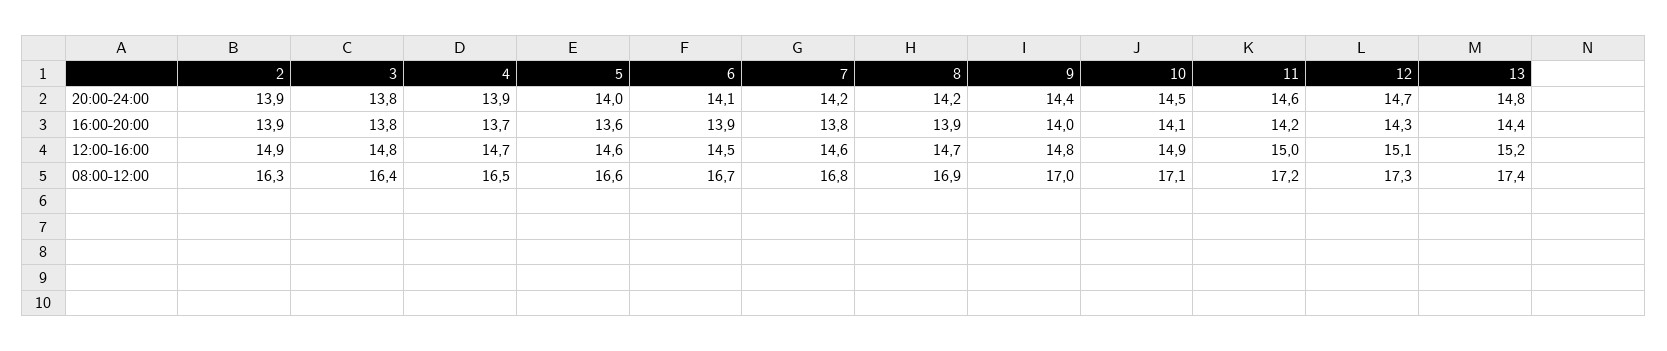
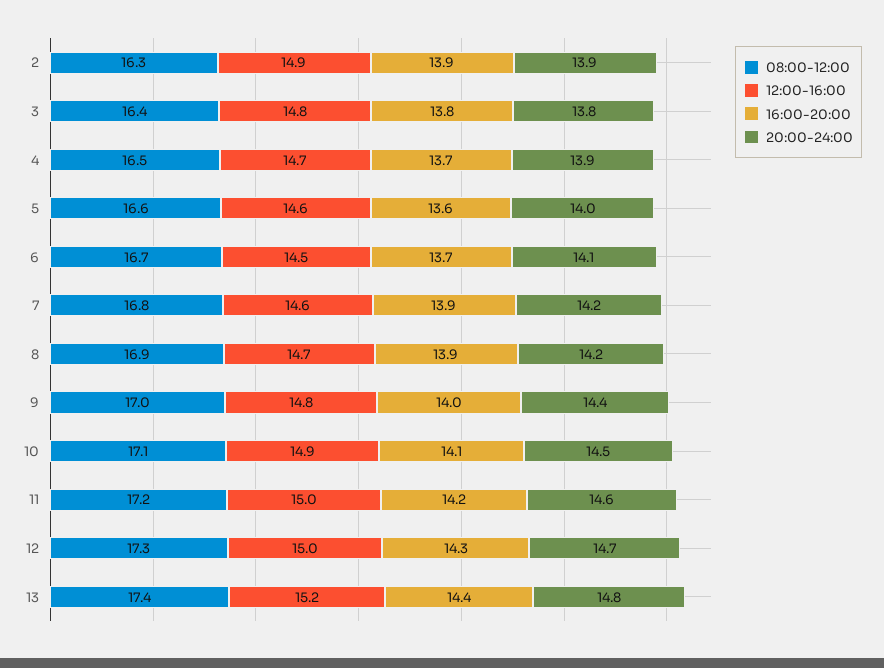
16:00-20:00, 6: 13.9 -> 13.7
16:00-20:00, 7: 13.8 -> 13.9
12:00-16:00, 12: 15.1 -> 15

